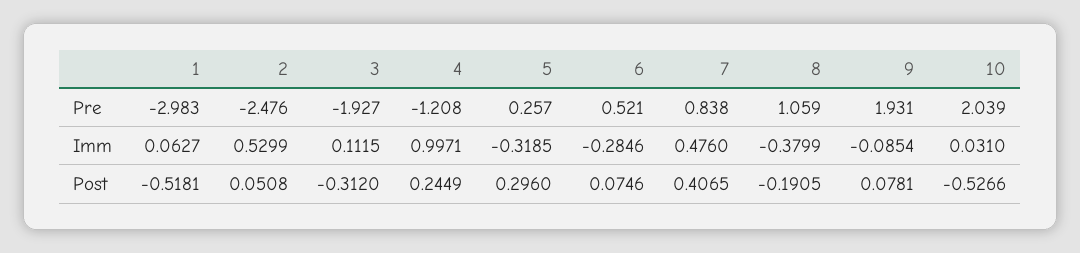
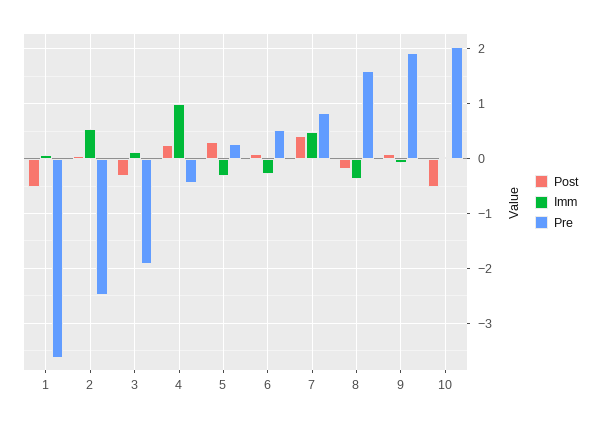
Pre, 1: -2.983 -> -3.6
Pre, 4: -1.208 -> -0.4
Pre, 8: 1.059 -> 1.6

